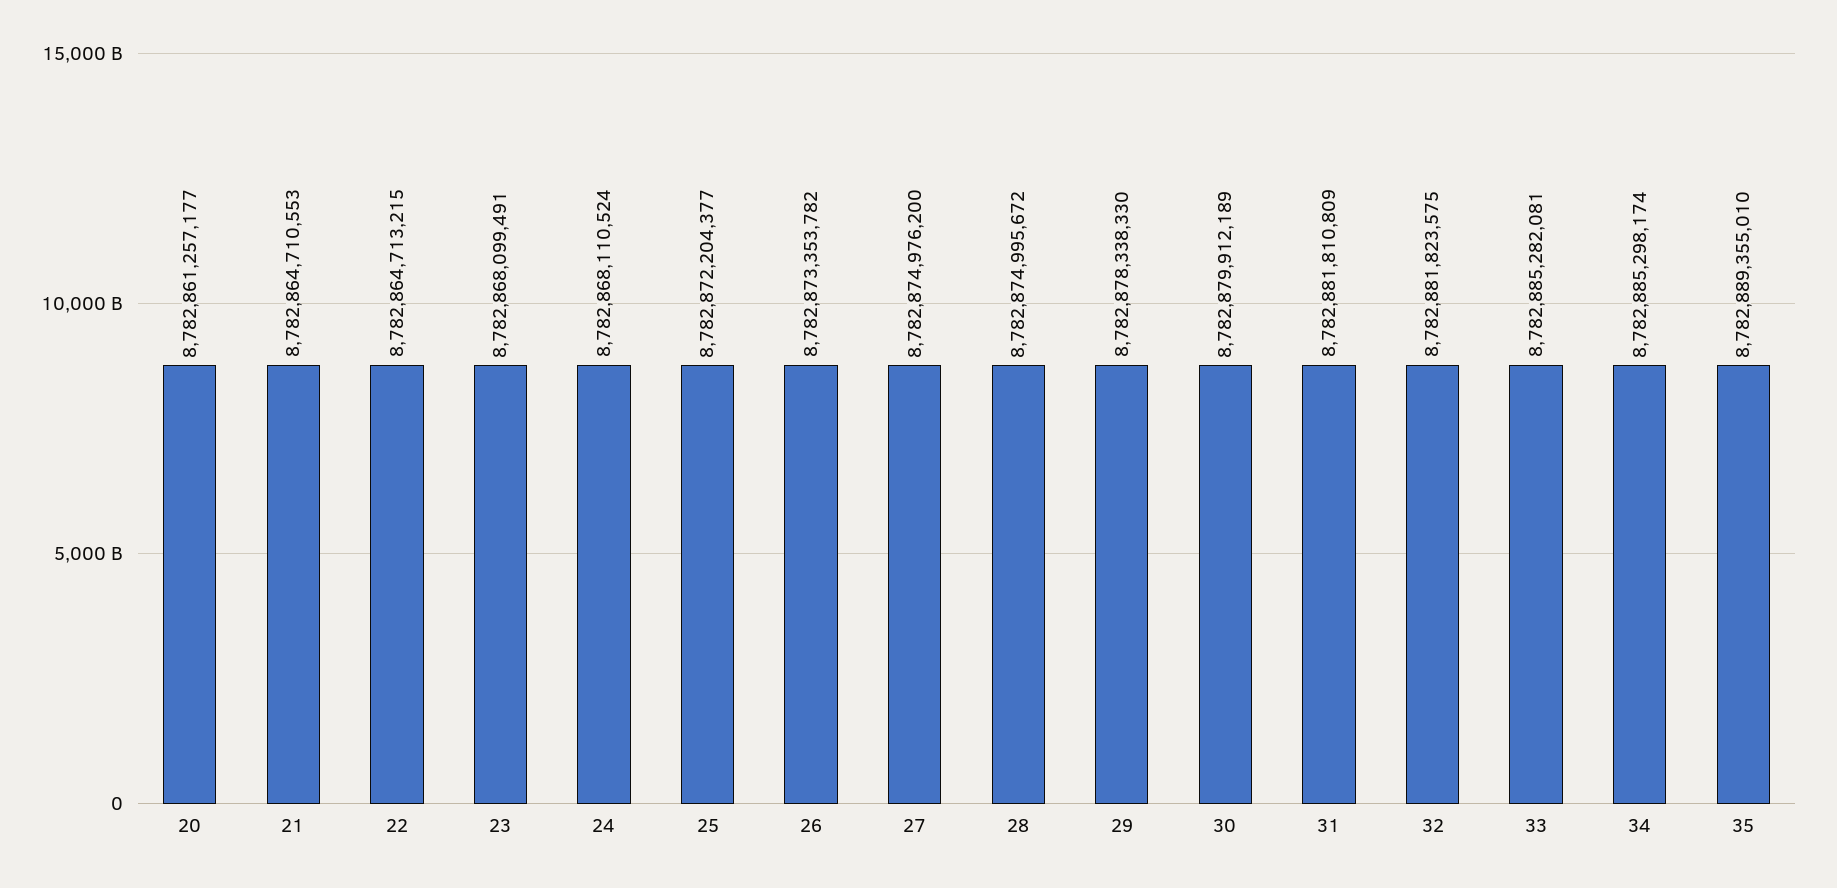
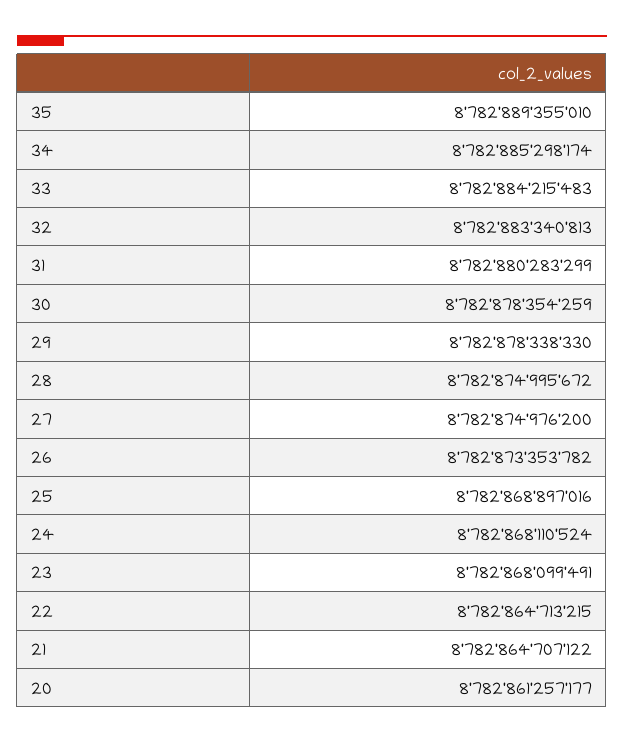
21: 8782864710553 -> 8782864707122
25: 8782872204377 -> 8782868897016
30: 8782879912189 -> 8782878354259
31: 8782881810809 -> 8782880283299
32: 8782881823575 -> 8782883340813
33: 8782885282081 -> 8782884215483

